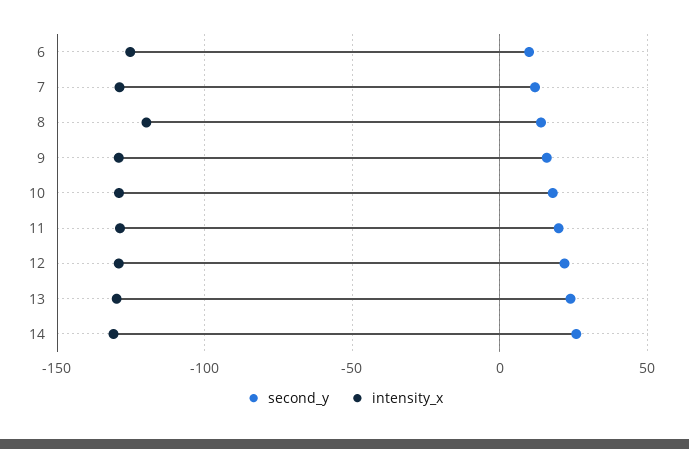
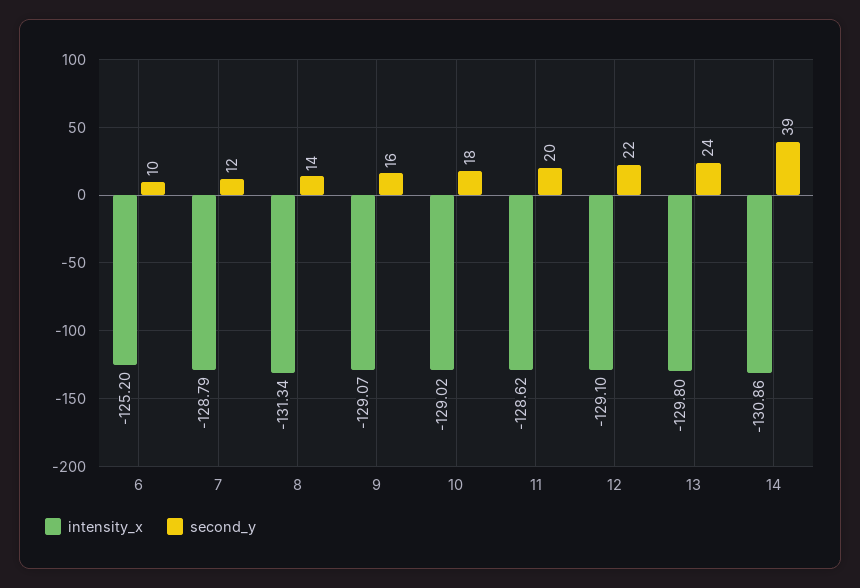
intensity_x, 8: -120 -> -131.34
second_y, 14: 25 -> 39

